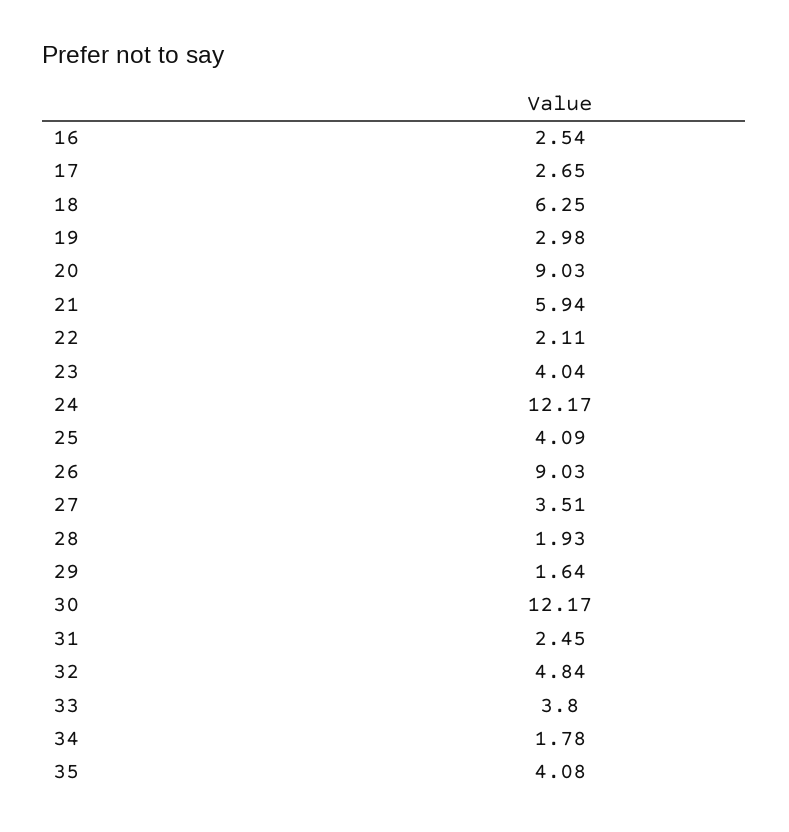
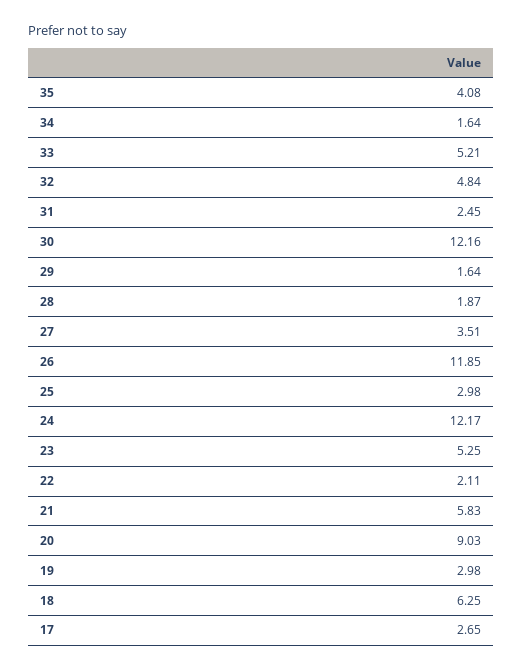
16: 2.54 -> none
21: 5.94 -> 5.83
23: 4.04 -> 5.25
25: 4.09 -> 2.98
26: 9.03 -> 11.85
28: 1.93 -> 1.87
30: 12.17 -> 12.16
33: 3.8 -> 5.21
34: 1.78 -> 1.64

